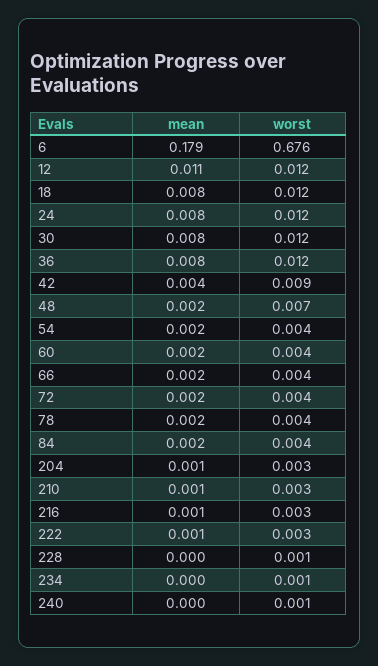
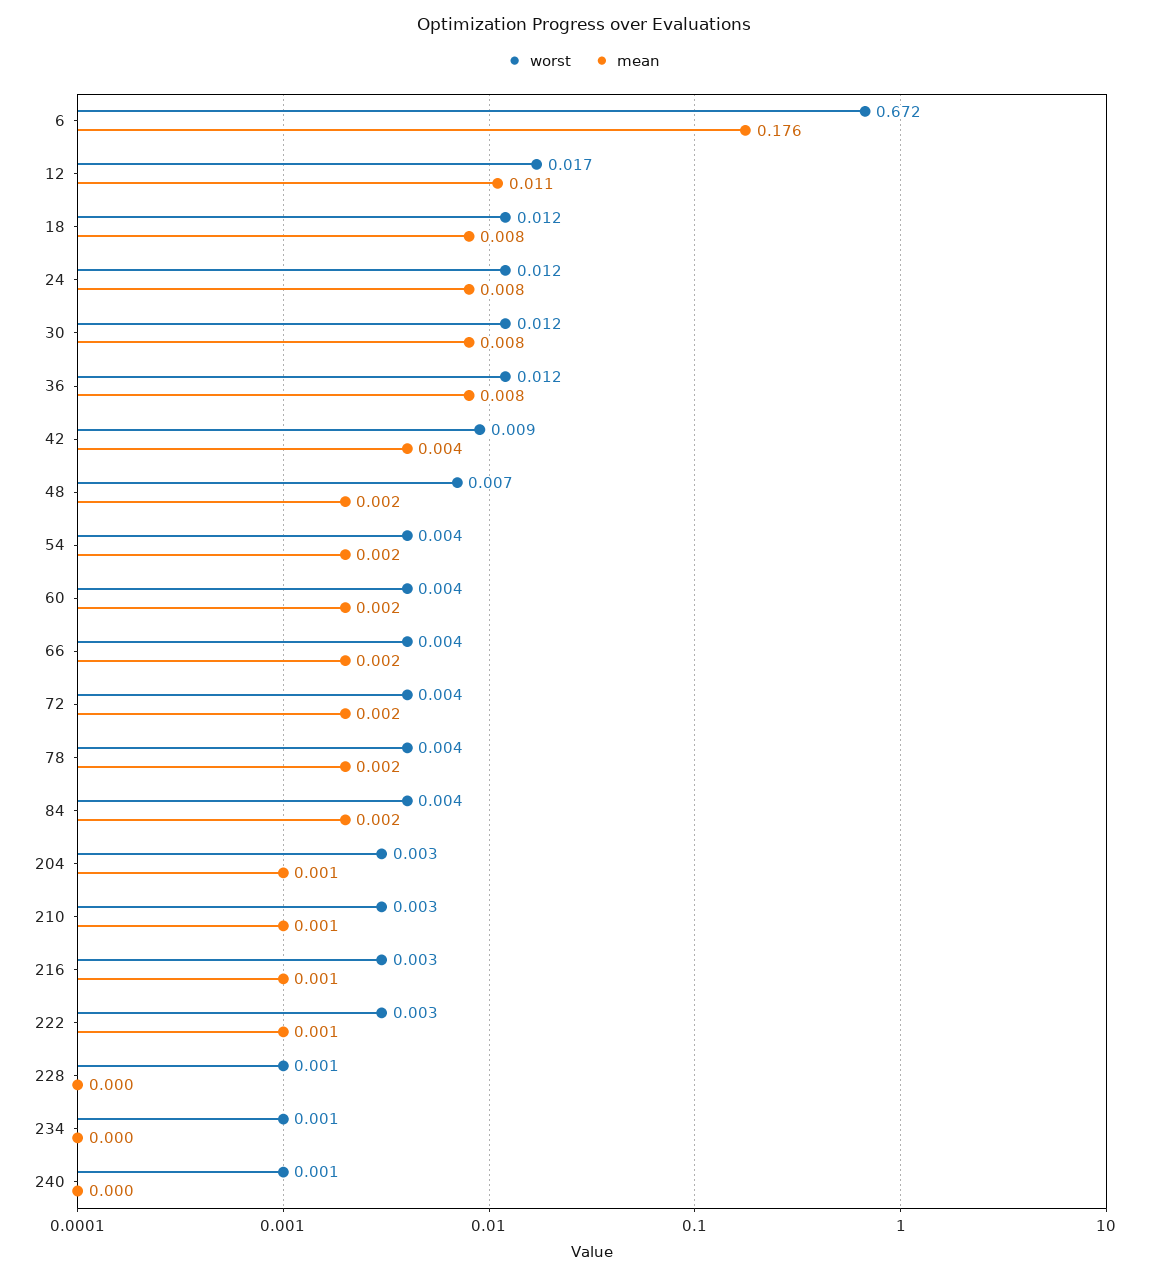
mean, 6: 0.179 -> 0.176
worst, 6: 0.676 -> 0.672
worst, 12: 0.012 -> 0.017

